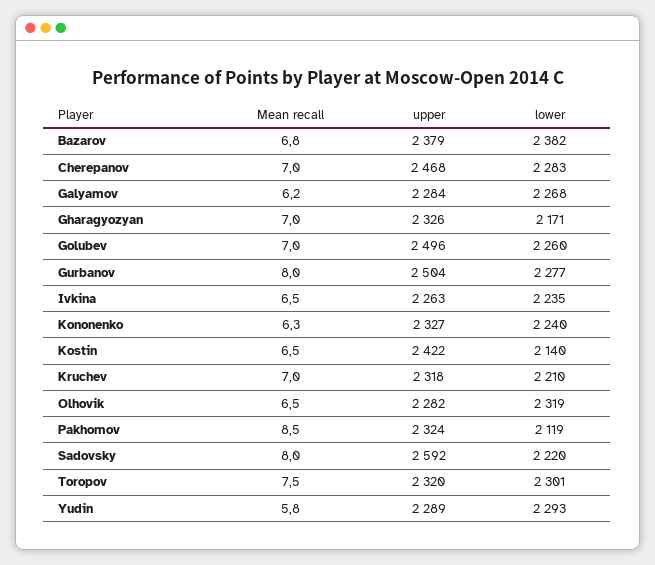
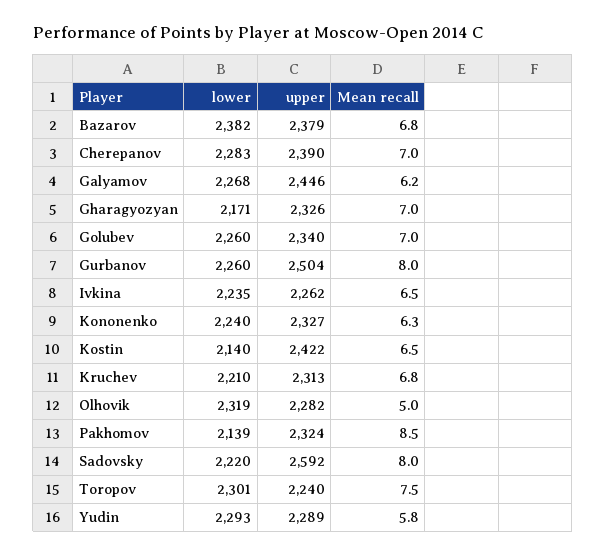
upper, Cherepanov: 2468 -> 2390
upper, Galyamov: 2284 -> 2446
upper, Golubev: 2496 -> 2340
lower, Gurbanov: 2277 -> 2260
upper, Ivkina: 2263 -> 2262
Mean recall, Kruchev: 7 -> 6.8
upper, Kruchev: 2318 -> 2313
Mean recall, Olhovik: 6.5 -> 5
lower, Pakhomov: 2119 -> 2139
upper, Toropov: 2320 -> 2240

